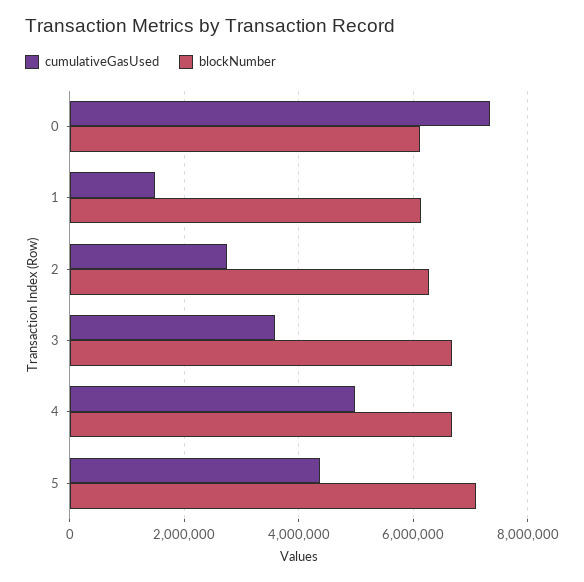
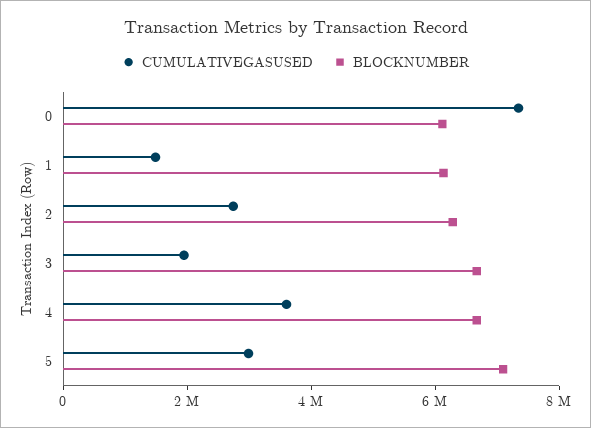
cumulativeGasUsed, 3: 3600000 -> 2000000
cumulativeGasUsed, 4: 5000000 -> 3500000
cumulativeGasUsed, 5: 4400000 -> 3000000

